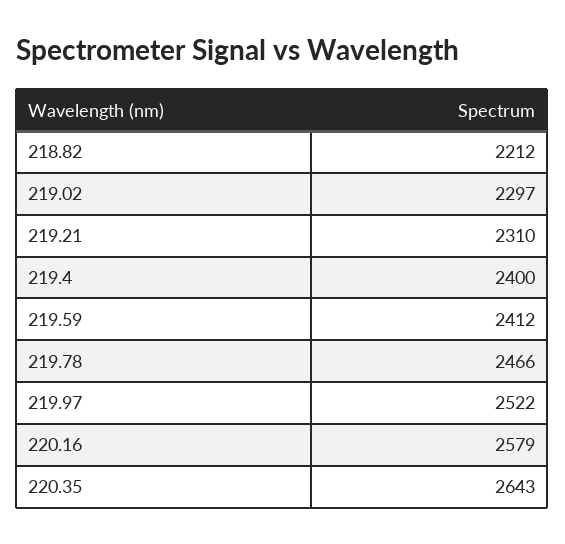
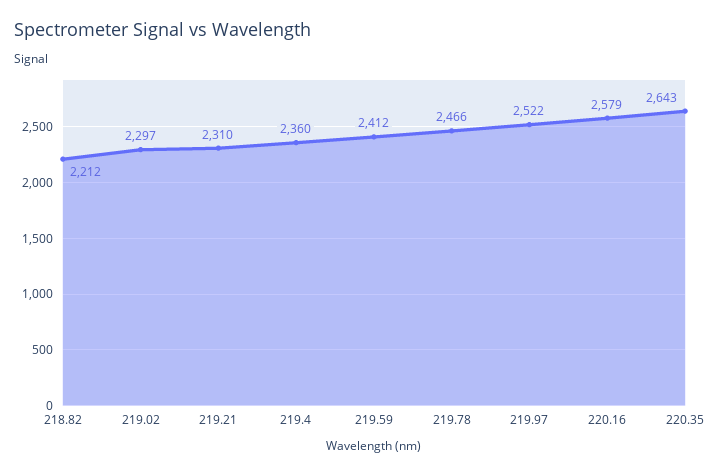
219.4: 2400 -> 2360

